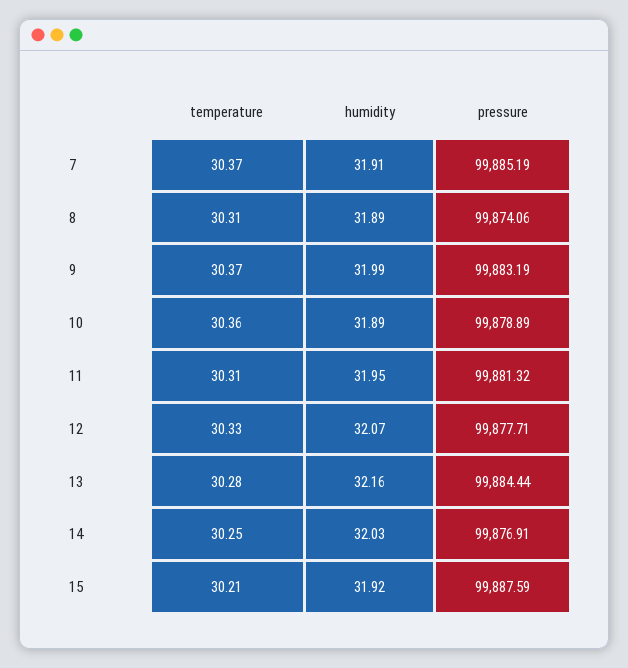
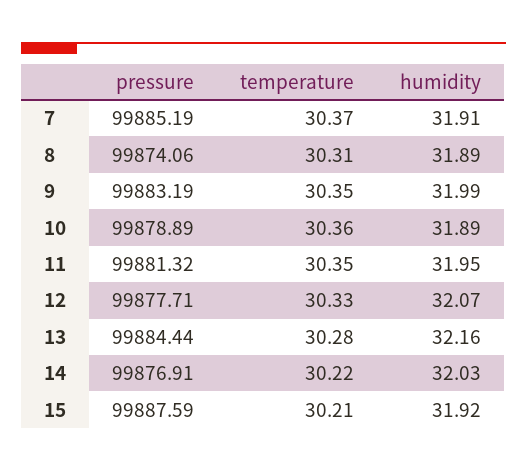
temperature, 9: 30.37 -> 30.35
temperature, 11: 30.31 -> 30.35
temperature, 14: 30.25 -> 30.22

